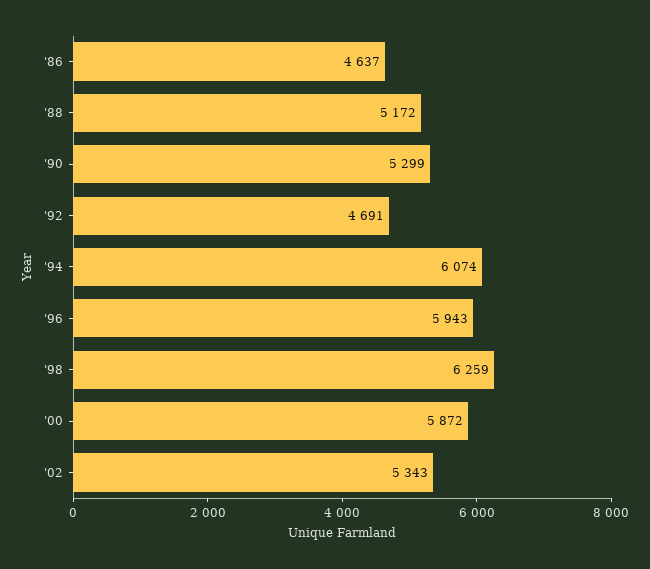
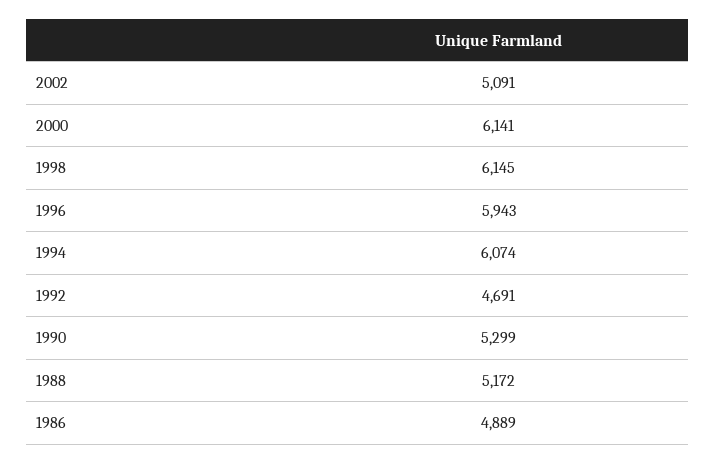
'86: 4637 -> 4889
'98: 6259 -> 6145
'00: 5872 -> 6141
'02: 5343 -> 5091

